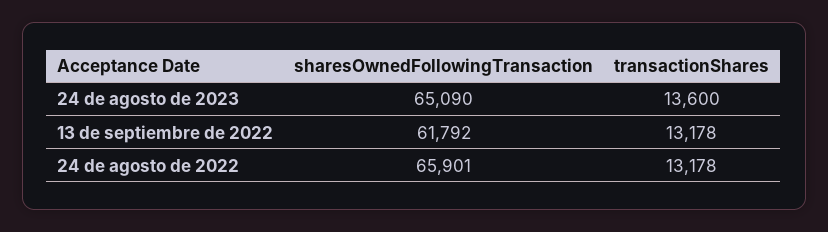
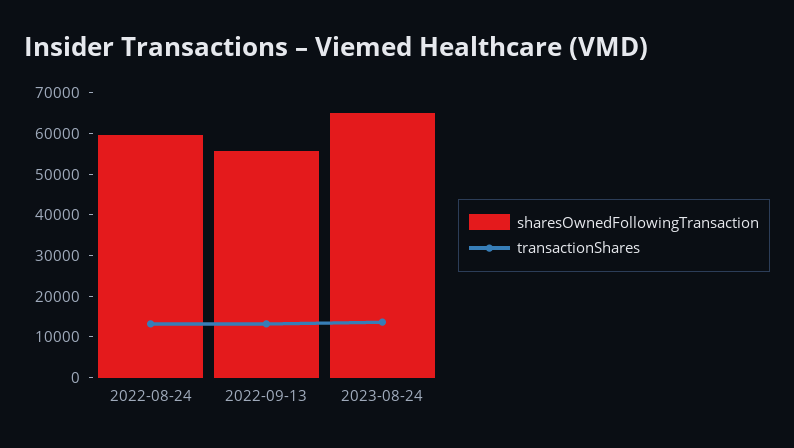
sharesOwnedFollowingTransaction, 13 de septiembre de 2022: 61792 -> 56000
sharesOwnedFollowingTransaction, 24 de agosto de 2022: 65901 -> 60000

